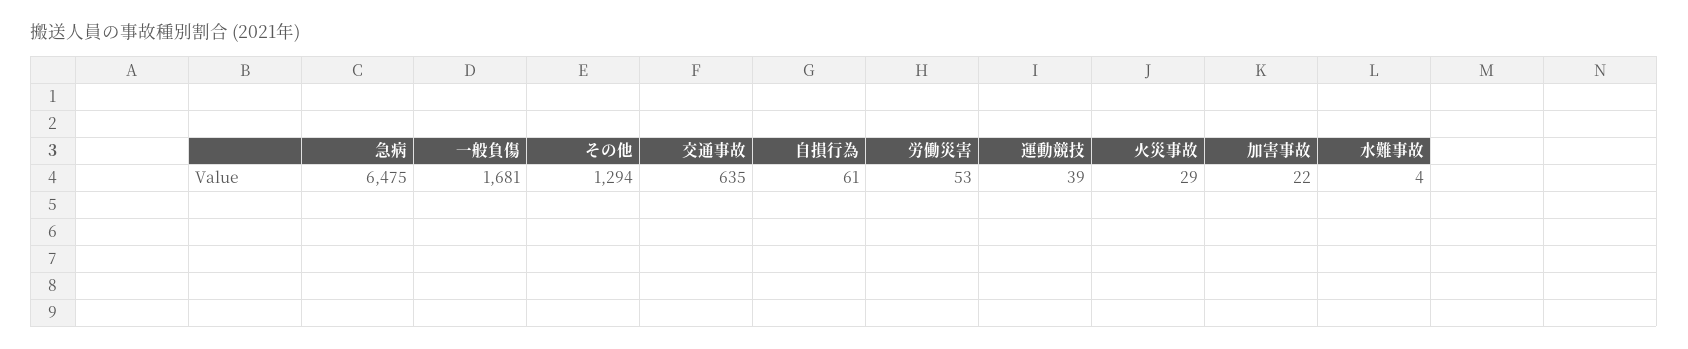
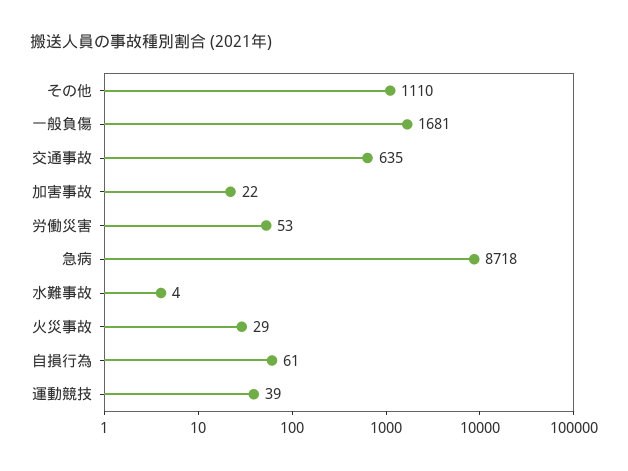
急病: 6475 -> 8718
その他: 1294 -> 1110

